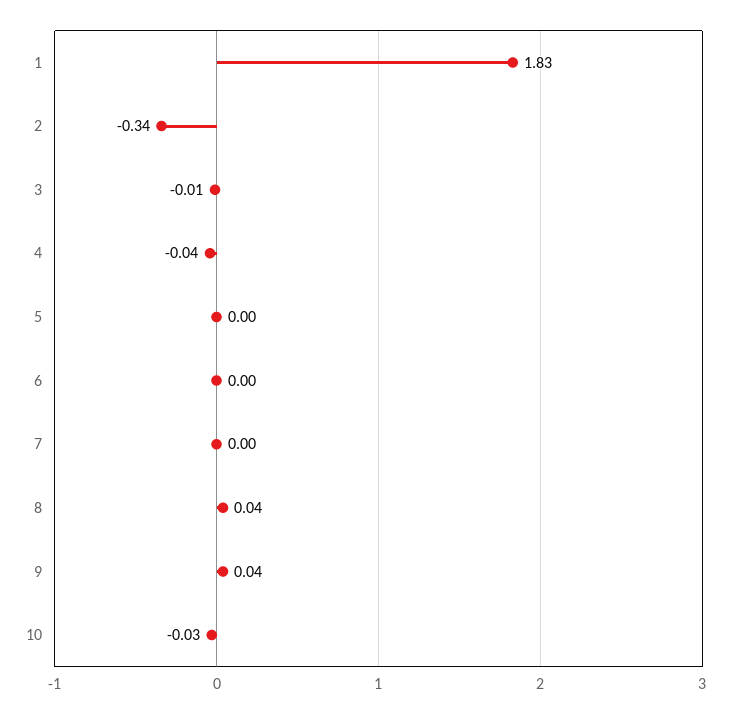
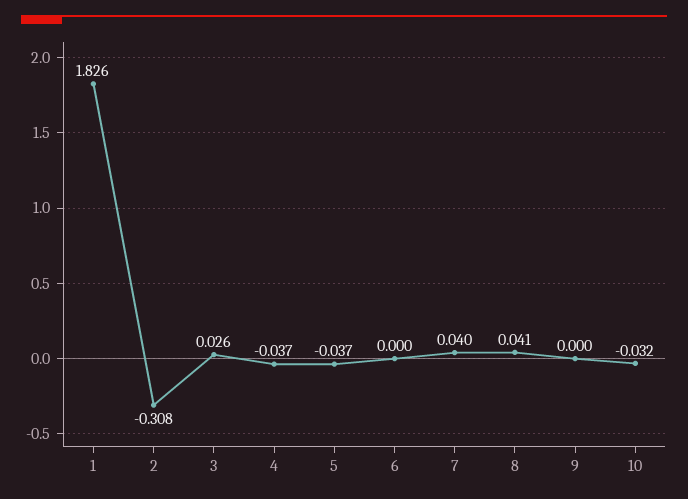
2: -0.34 -> -0.308
3: -0.01 -> 0.026
5: 0 -> -0.037
7: 0 -> 0.04
9: 0.04 -> 0

